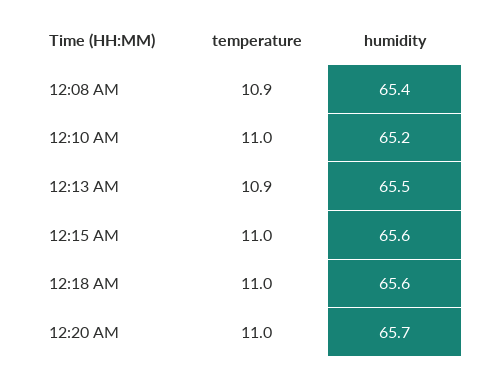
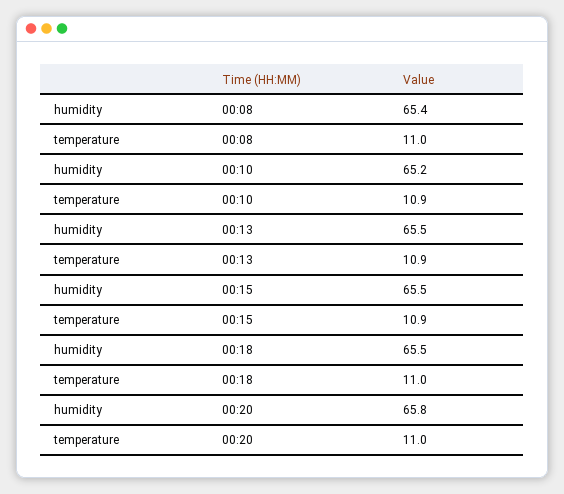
temperature, 12:08 AM: 10.9 -> 11
temperature, 12:10 AM: 11 -> 10.9
temperature, 12:15 AM: 11 -> 10.9
humidity, 12:15 AM: 65.6 -> 65.5
humidity, 12:18 AM: 65.6 -> 65.5
humidity, 12:20 AM: 65.7 -> 65.8

